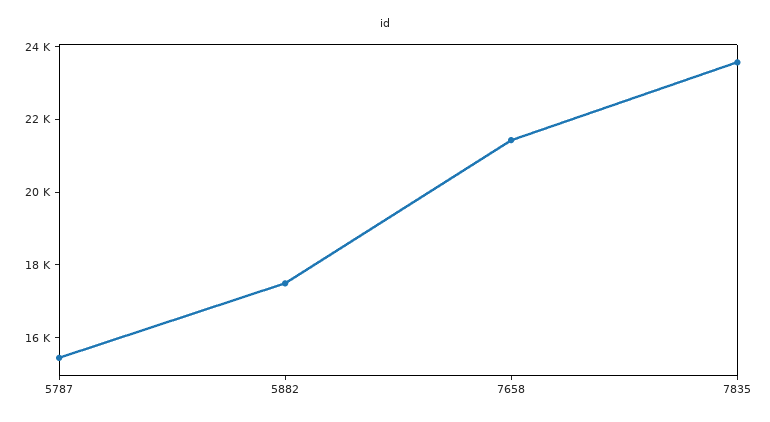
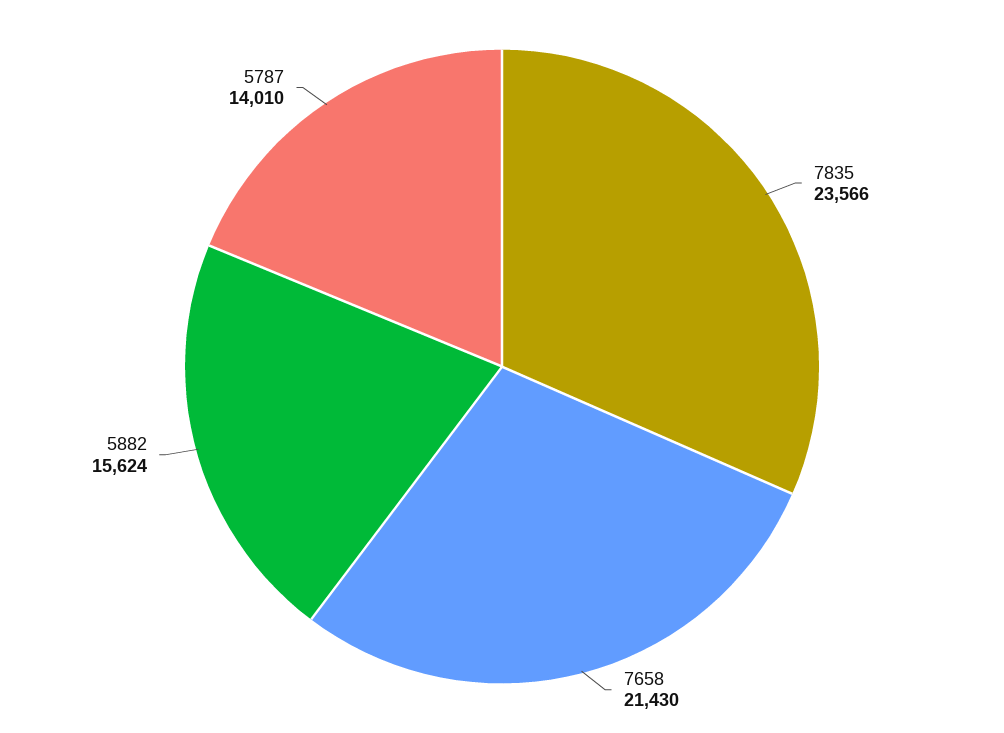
5787: 15500 -> 14010
5882: 17500 -> 15624

